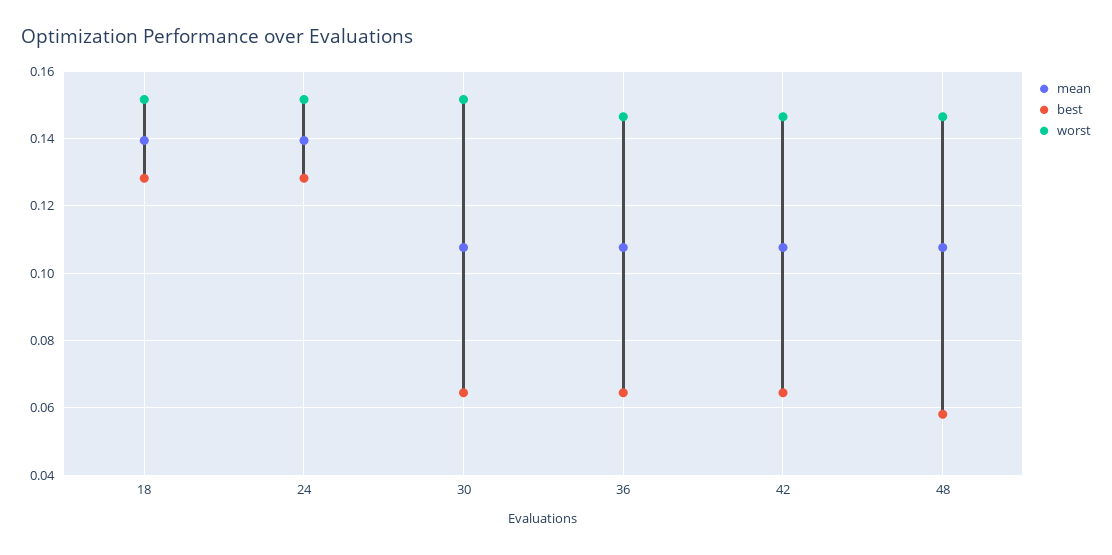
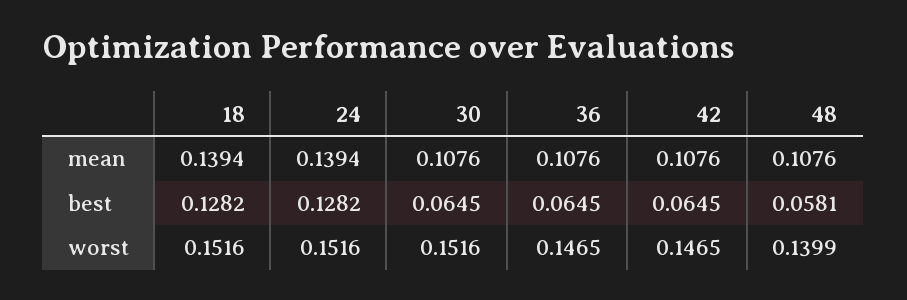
worst, 48: 0.146 -> 0.1399

